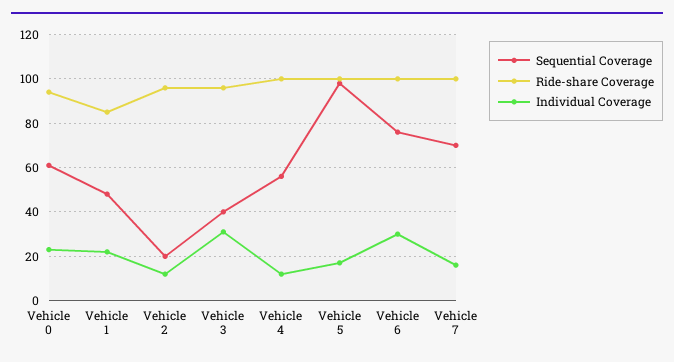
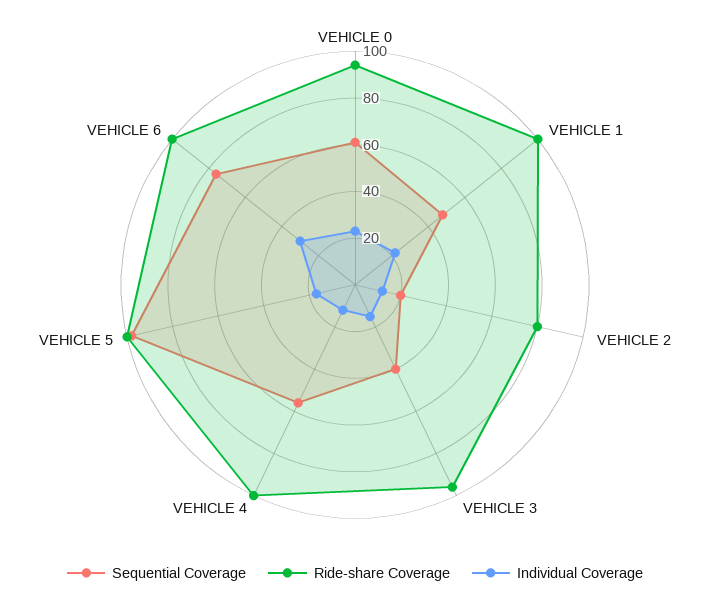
Ride-share Coverage, Vehicle 1: 85 -> 100
Ride-share Coverage, Vehicle 2: 95 -> 80
Individual Coverage, Vehicle 3: 30 -> 15
Sequential Coverage, Vehicle 7: 70 -> none
Ride-share Coverage, Vehicle 7: 100 -> none
Individual Coverage, Vehicle 7: 15 -> none

